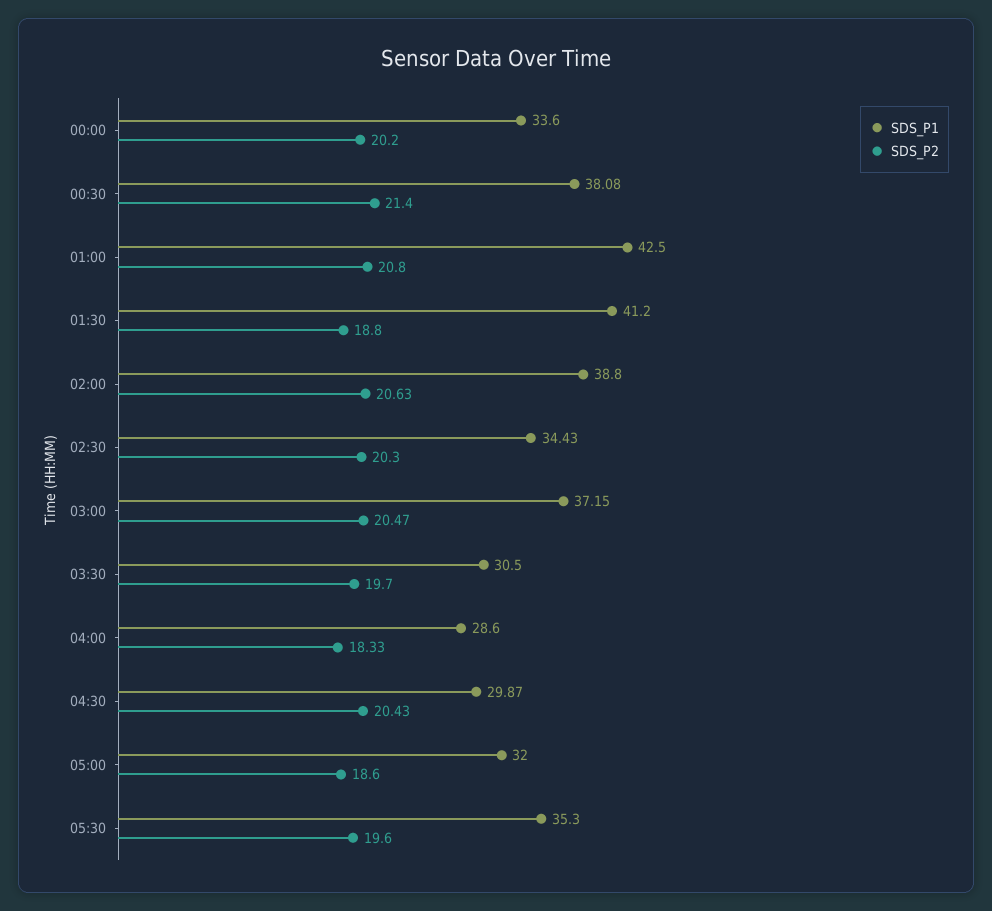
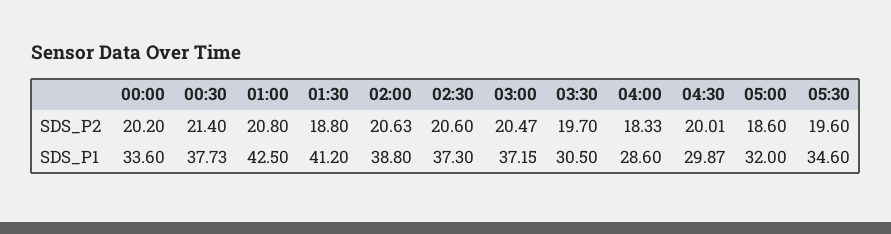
SDS_P1, 00:30: 38.08 -> 37.73
SDS_P1, 02:30: 34.43 -> 37.3
SDS_P2, 02:30: 20.3 -> 20.6
SDS_P2, 04:30: 20.43 -> 20.01
SDS_P1, 05:30: 35.3 -> 34.6

